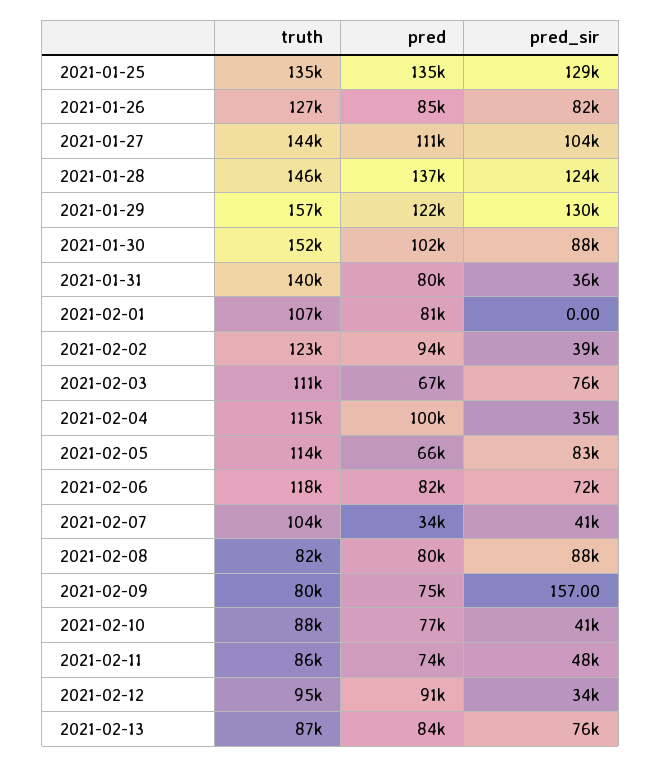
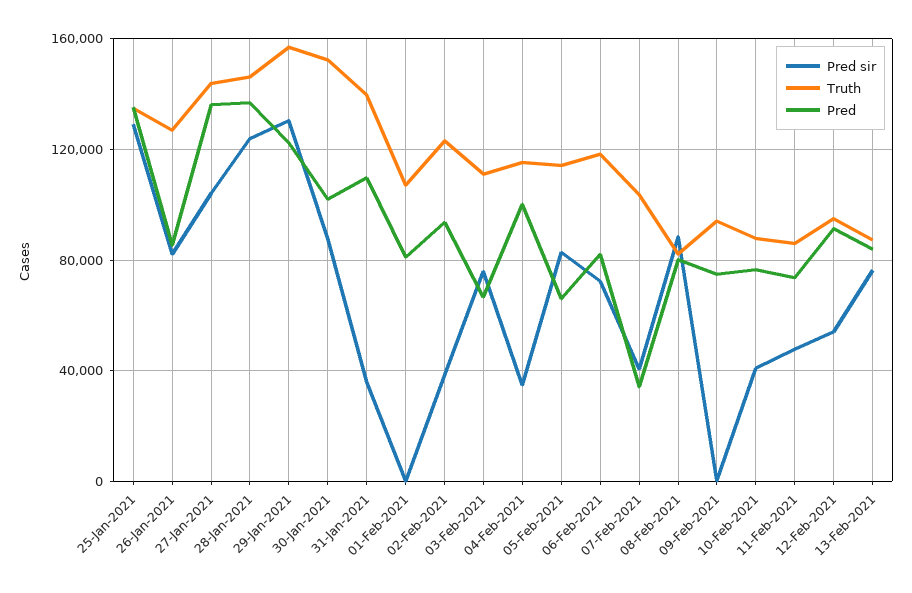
pred, 2021-01-27: 111000 -> 135000
pred, 2021-01-31: 80000 -> 110000
truth, 2021-02-09: 80000 -> 95000
pred_sir, 2021-02-12: 34000 -> 55000

